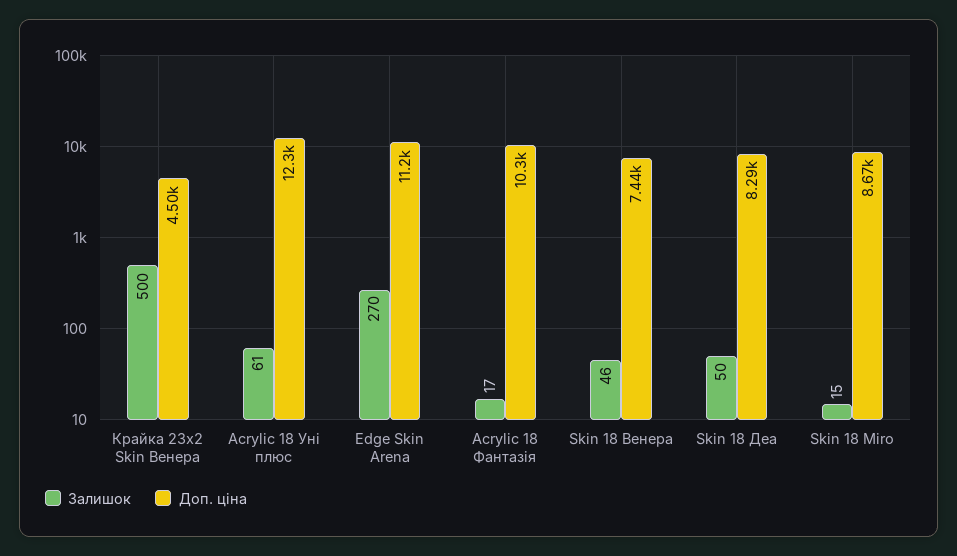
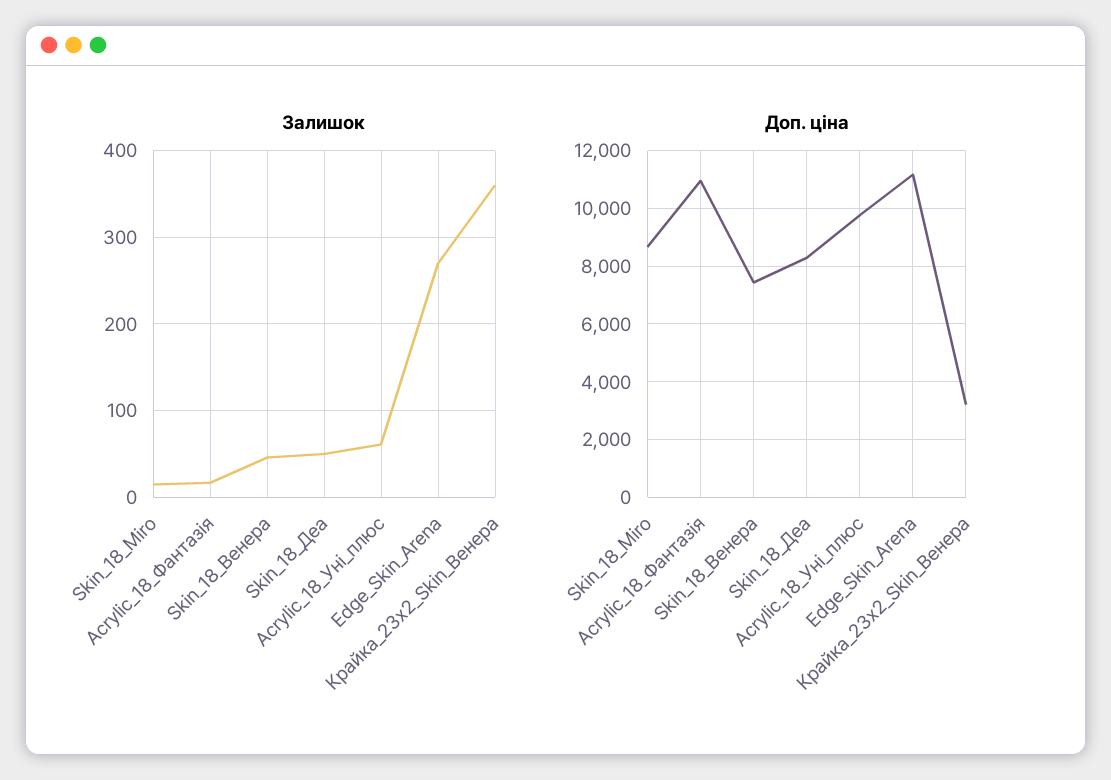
Залишок, Крайка 23x2 Skin Венера: 500 -> 360
Доп. ціна, Крайка 23x2 Skin Венера: 4500 -> 3250
Доп. ціна, Acrylic 18 Уні плюс: 12300 -> 9750
Доп. ціна, Acrylic 18 Фантазія: 10300 -> 11000

